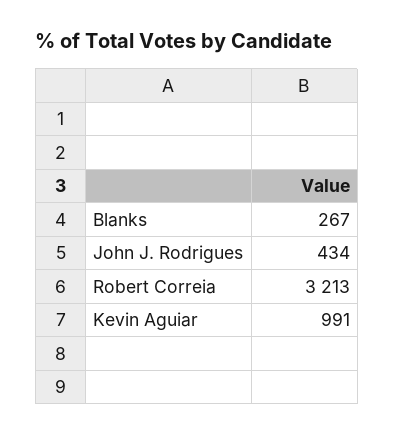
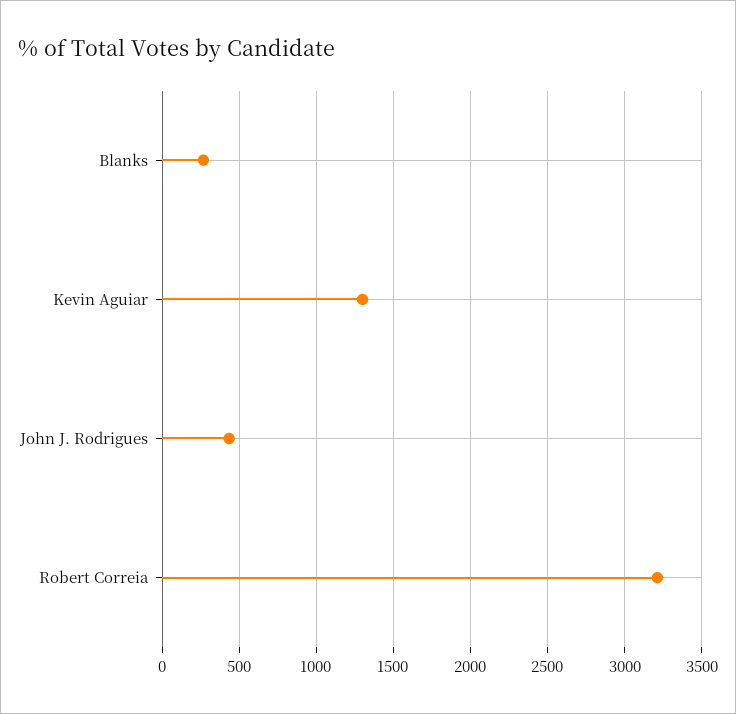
Kevin Aguiar: 991 -> 1300

